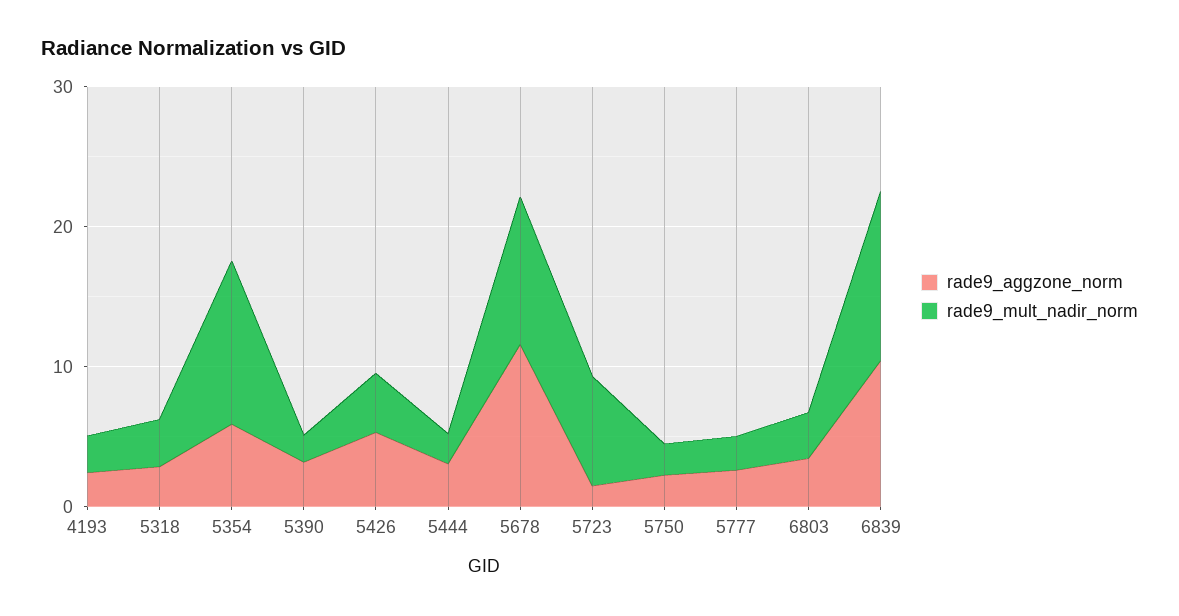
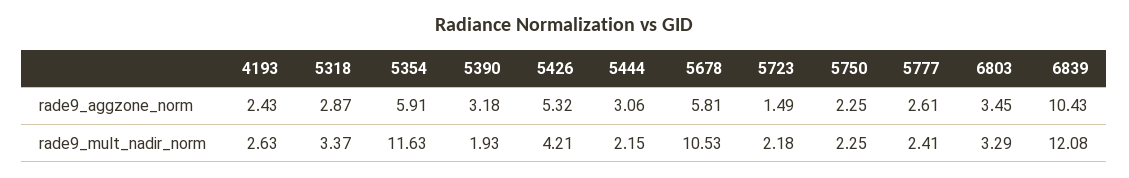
rade9_aggzone_norm, 5678: 12 -> 5.81
rade9_mult_nadir_norm, 5723: 8 -> 2.18

